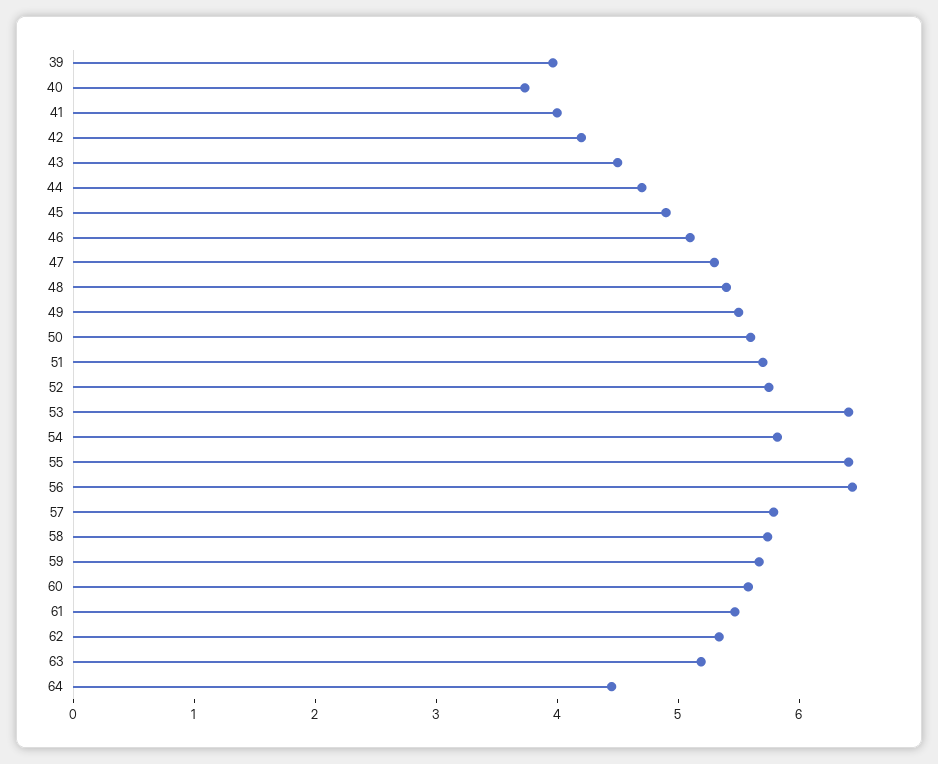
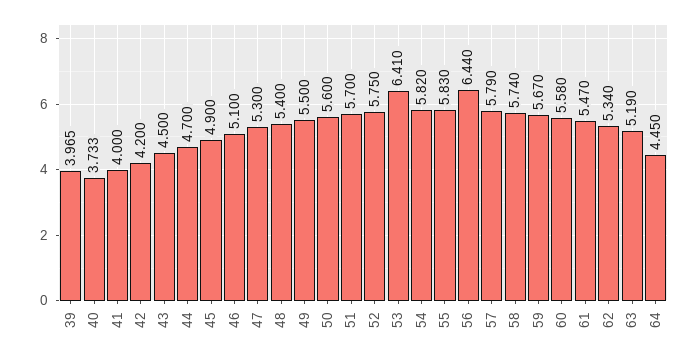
55: 6.4 -> 5.83

